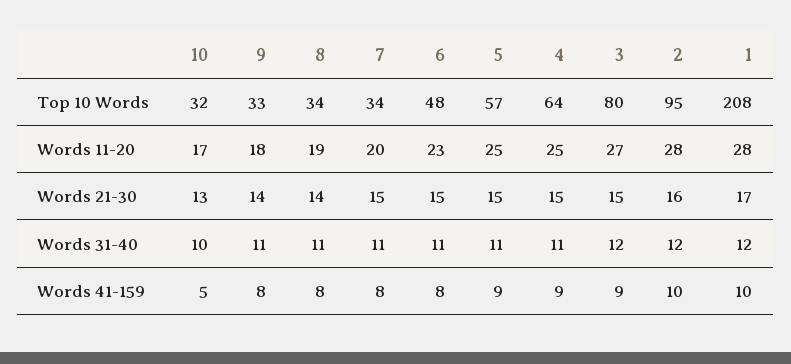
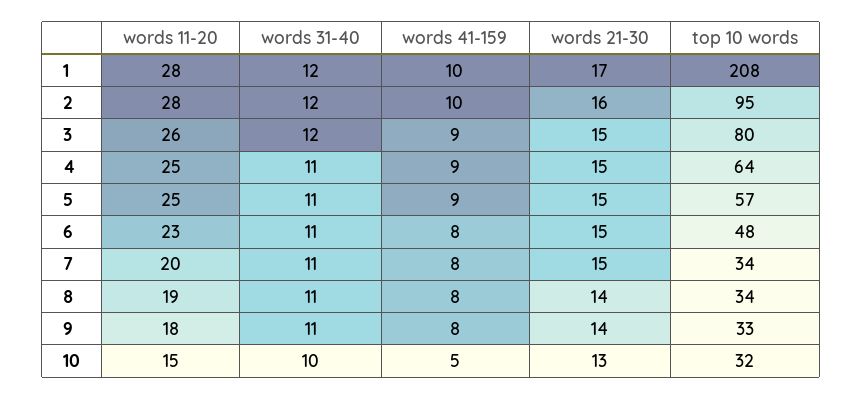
10, Words 11-20: 17 -> 15
3, Words 11-20: 27 -> 26

